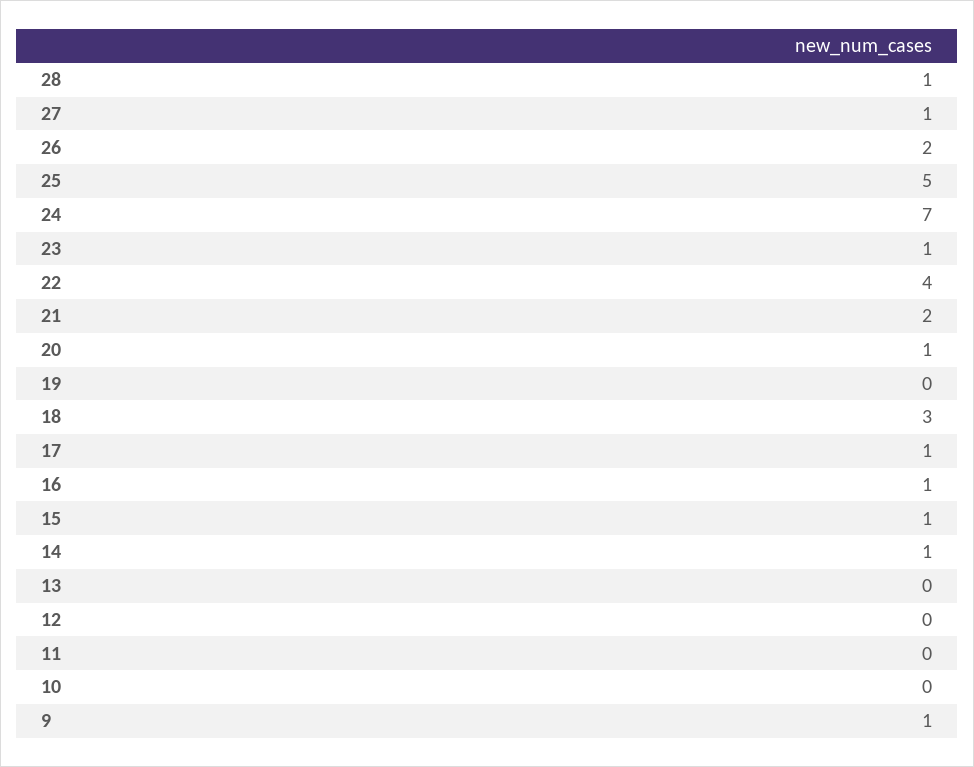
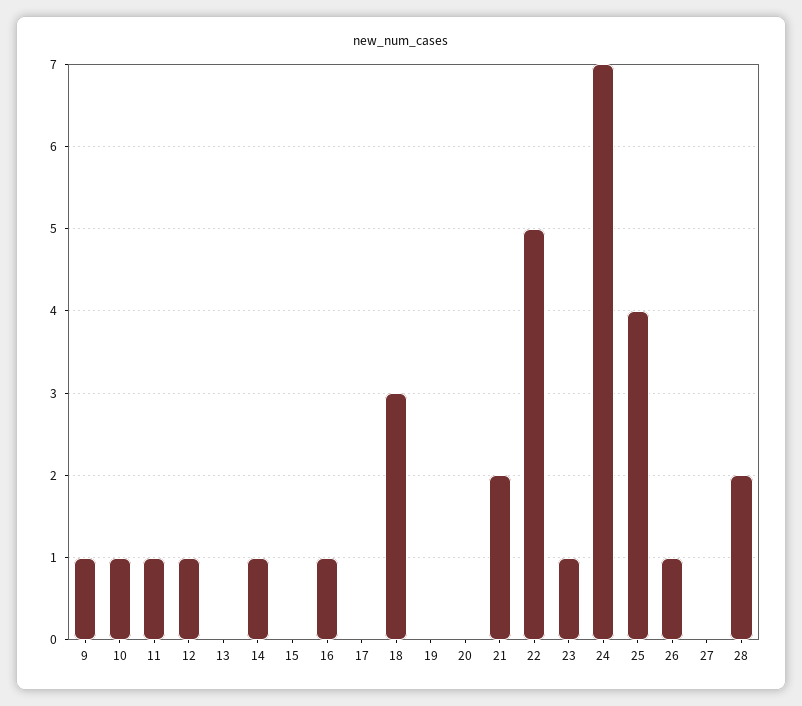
28: 1 -> 2
27: 1 -> 0
26: 2 -> 1
25: 5 -> 4
22: 4 -> 5
20: 1 -> 0
17: 1 -> 0
15: 1 -> 0
12: 0 -> 1
11: 0 -> 1
10: 0 -> 1

